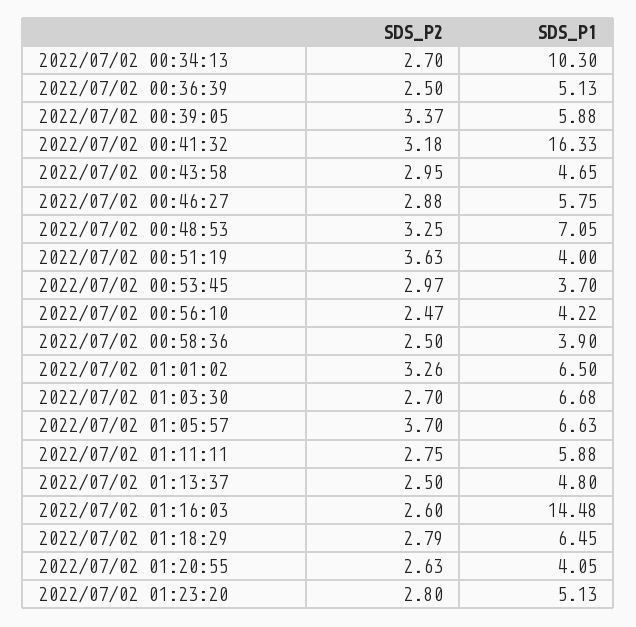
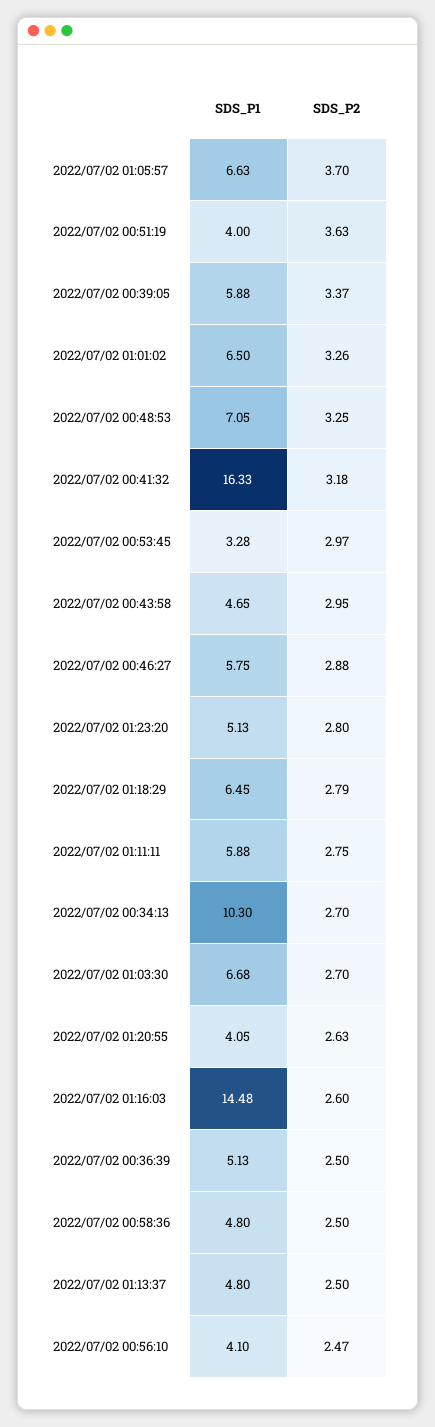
SDS_P1, 2022/07/02 00:53:45: 3.7 -> 3.28
SDS_P1, 2022/07/02 00:56:10: 4.22 -> 4.1
SDS_P1, 2022/07/02 00:58:36: 3.9 -> 4.8

